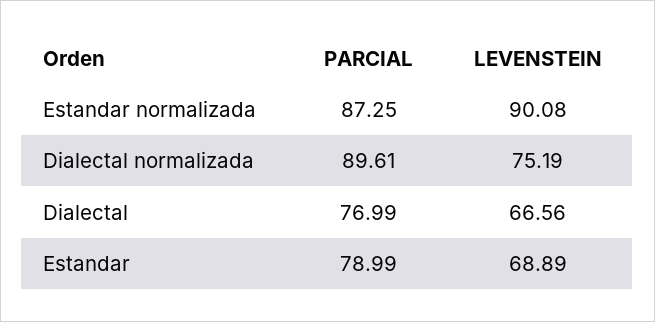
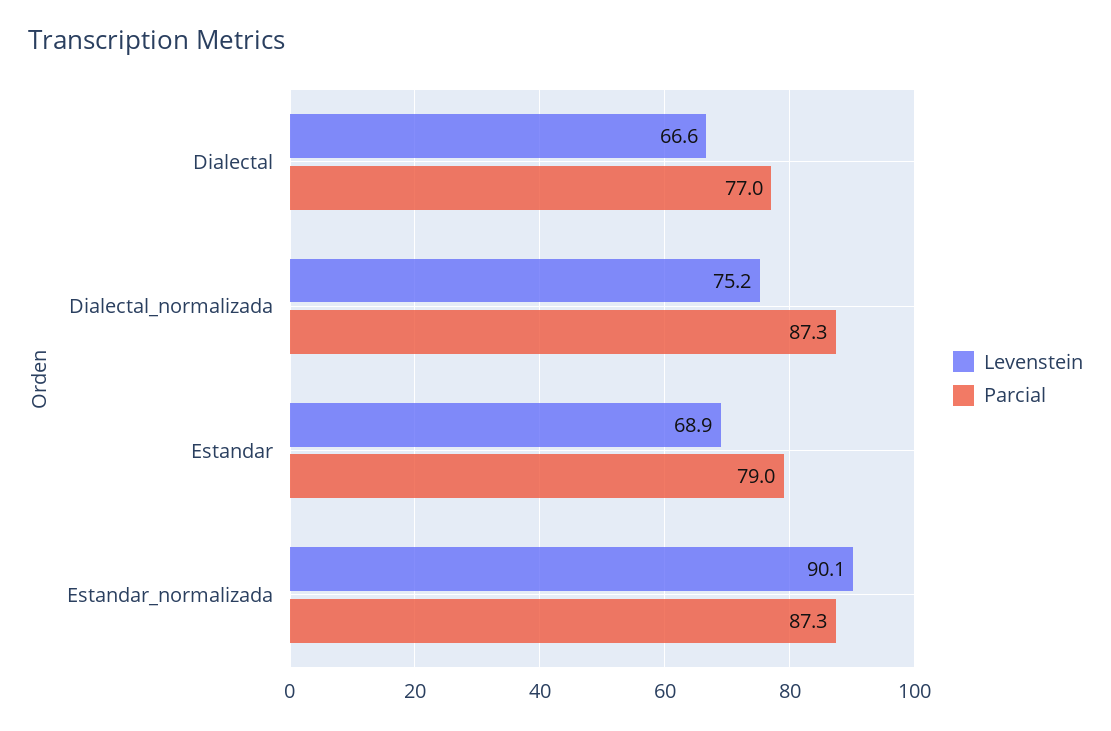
PARCIAL, Dialectal normalizada: 89.61 -> 87.3

